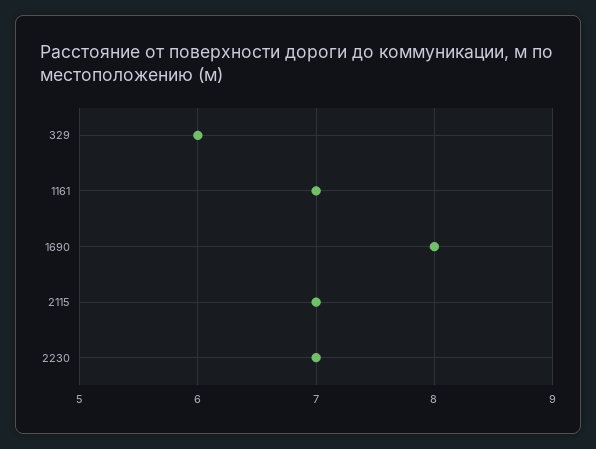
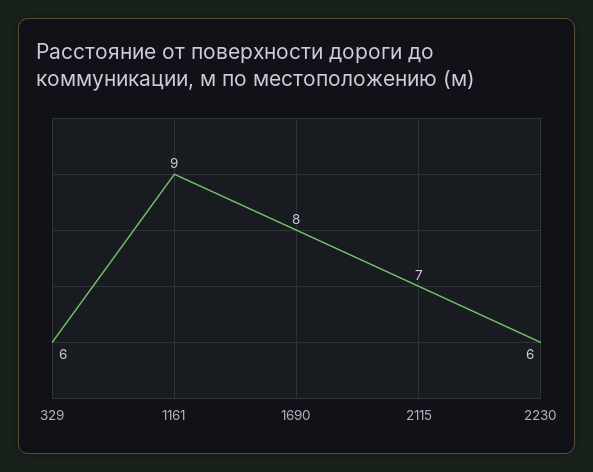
1161: 7 -> 9
2230: 7 -> 6

